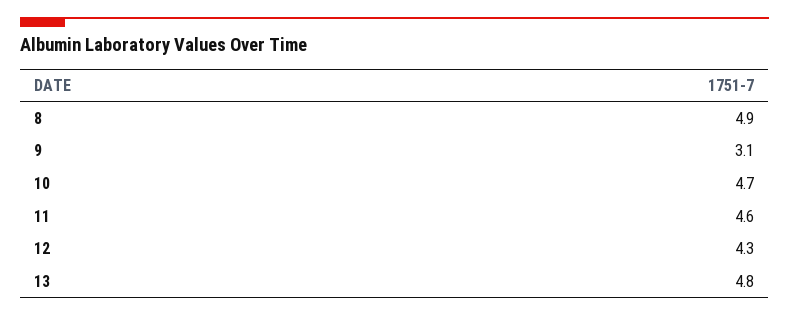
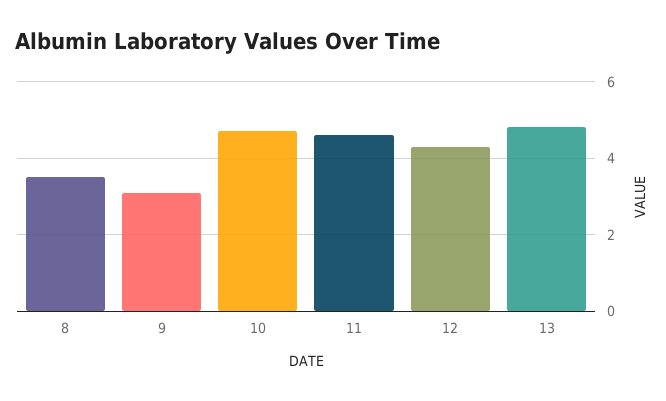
8: 4.9 -> 3.5

